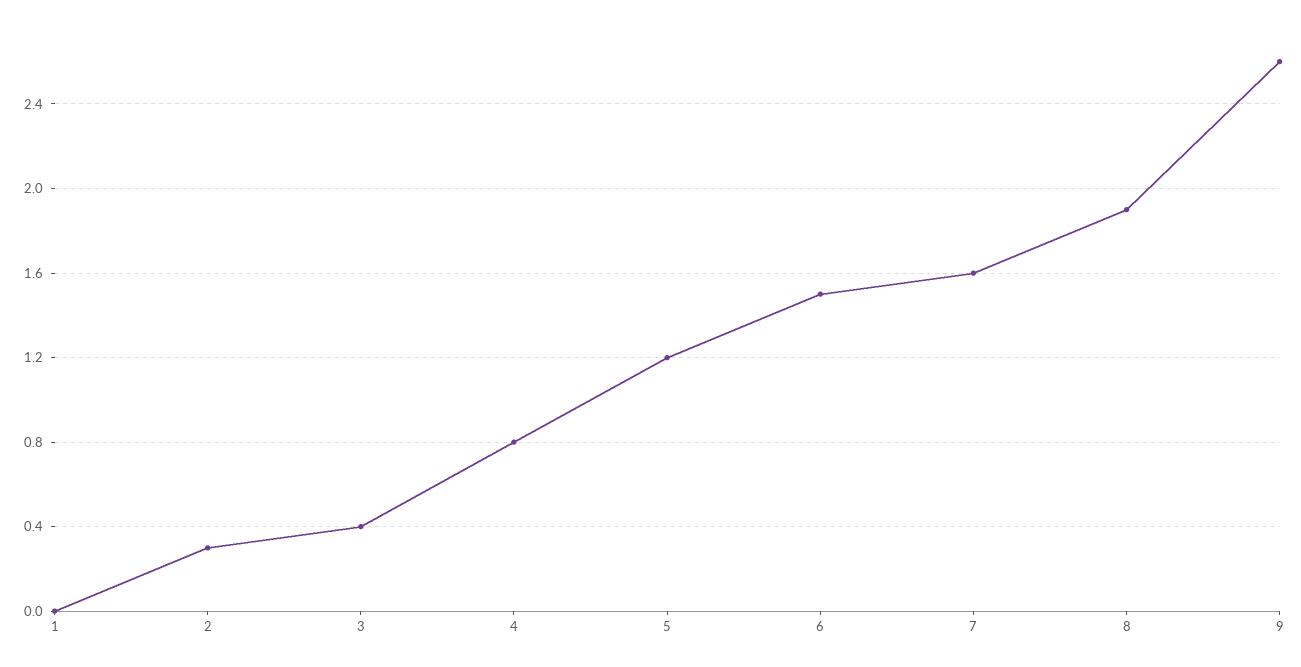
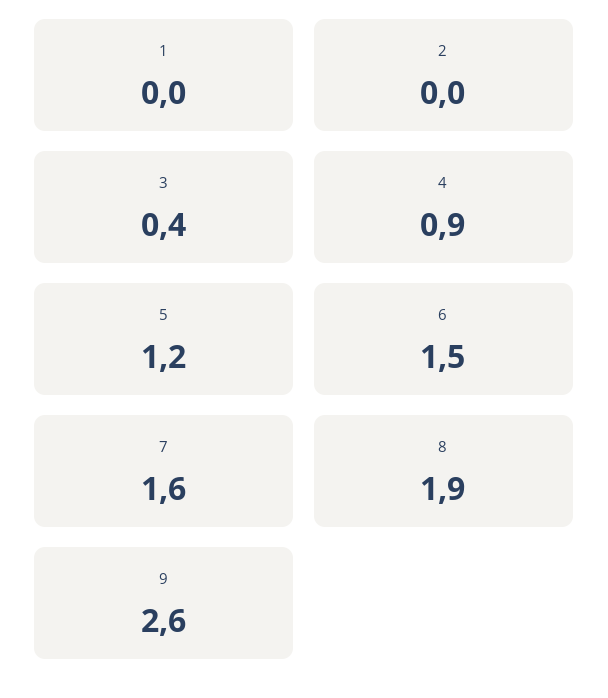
2: 0.3 -> 0
4: 0.8 -> 0.9

